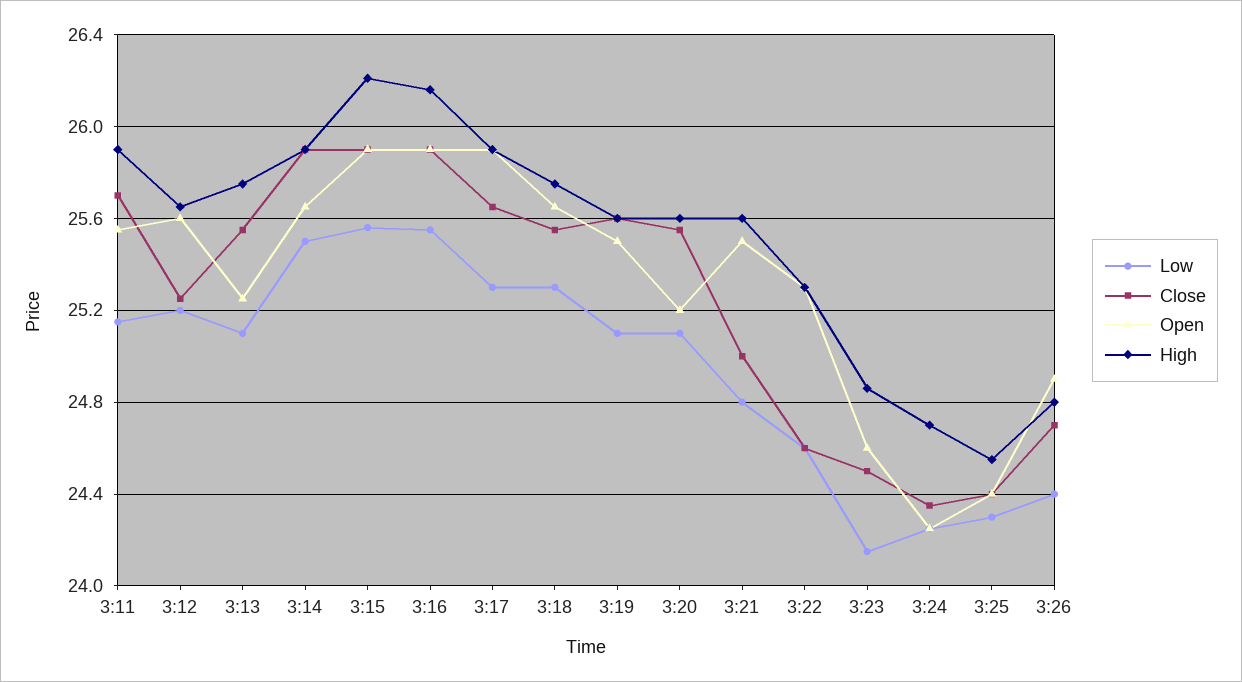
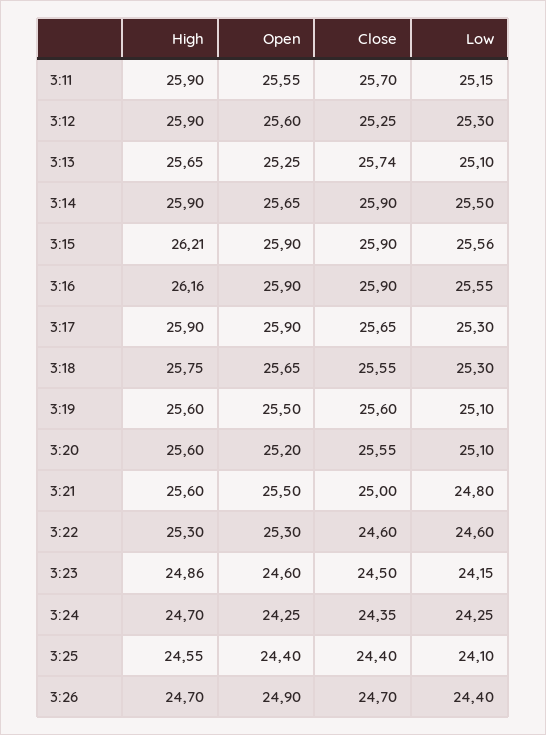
Low, 3:12: 25.2 -> 25.3
High, 3:12: 25.65 -> 25.9
Close, 3:13: 25.55 -> 25.74
High, 3:13: 25.75 -> 25.65
Low, 3:25: 24.3 -> 24.1
High, 3:26: 24.8 -> 24.7

